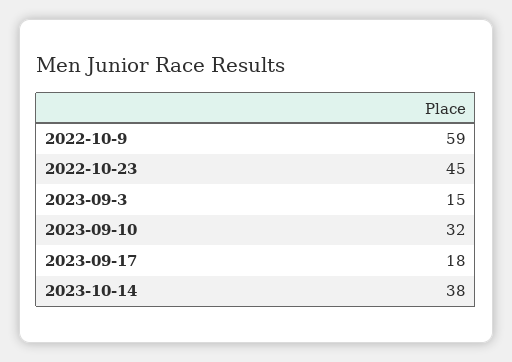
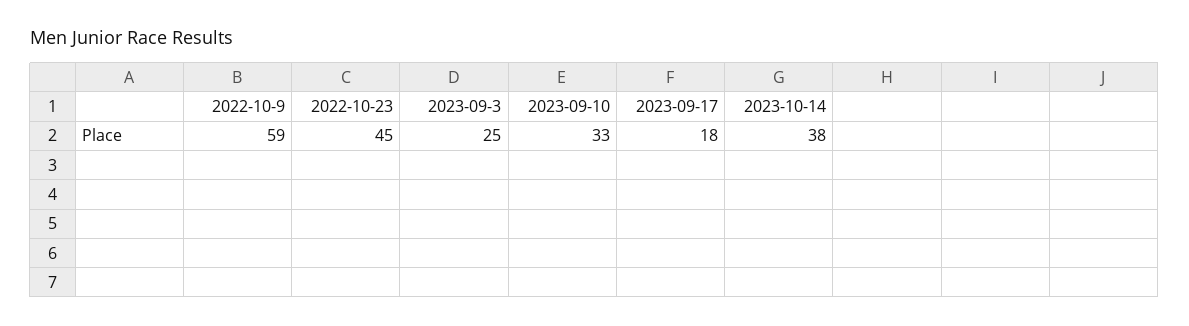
2023-09-3: 15 -> 25
2023-09-10: 32 -> 33

